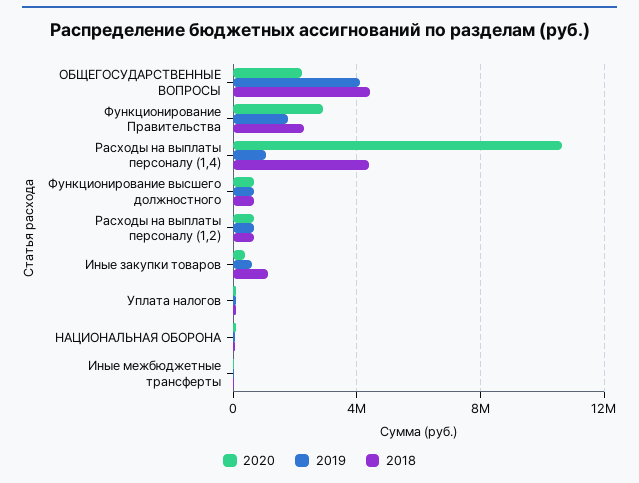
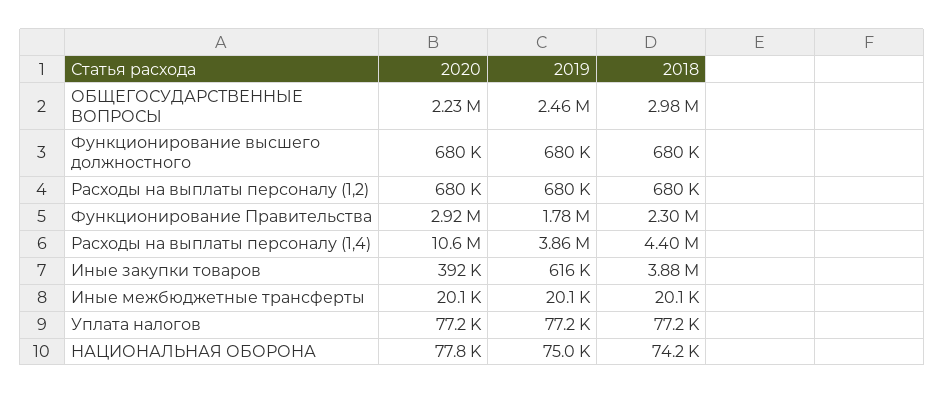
2019, ОБЩЕГОСУДАРСТВЕННЫЕ ВОПРОСЫ: 4000000 -> 2460000
2018, ОБЩЕГОСУДАРСТВЕННЫЕ ВОПРОСЫ: 4500000 -> 2980000
2019, Расходы на выплаты персоналу (1,4): 1000000 -> 3860000
2018, Иные закупки товаров: 1000000 -> 3880000

